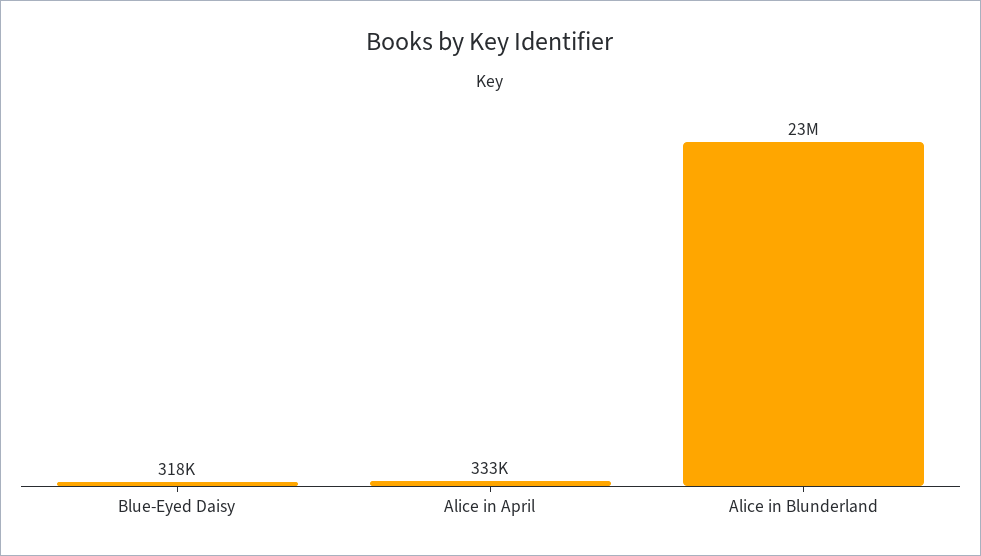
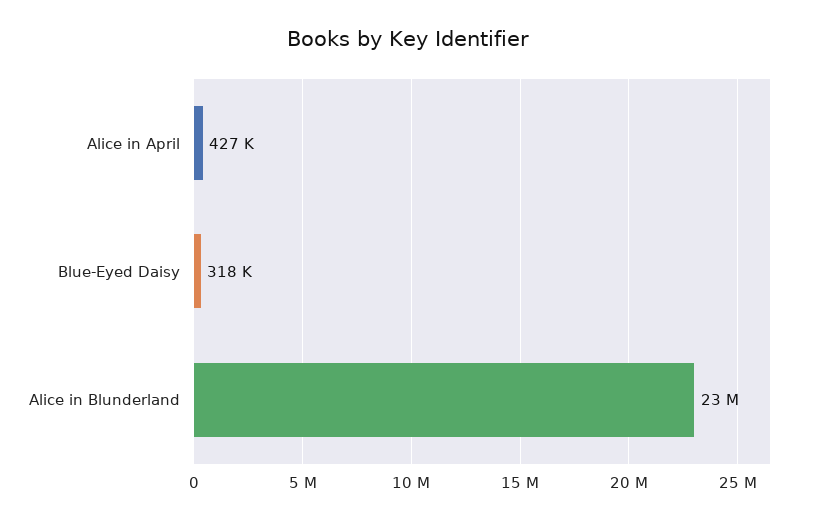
Alice in April: 333000 -> 427000

